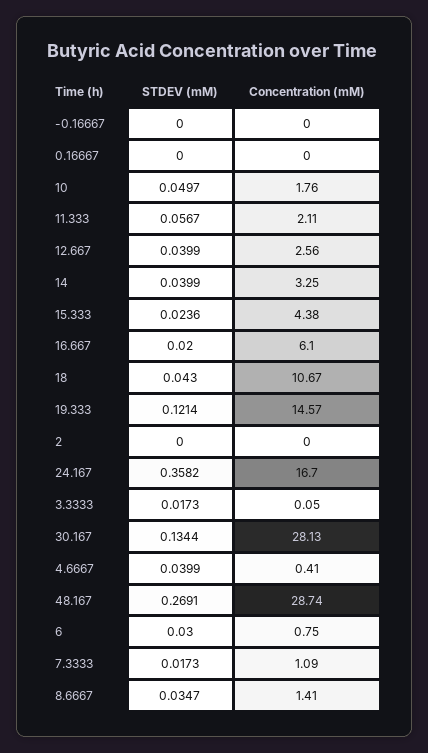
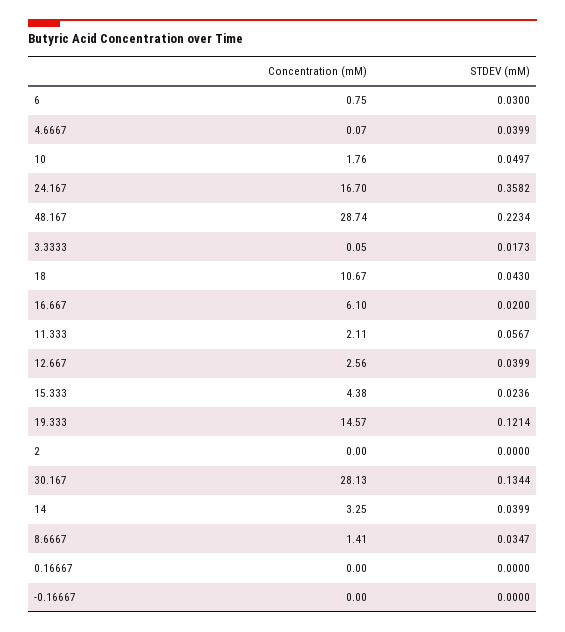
Concentration (mM), 4.6667: 0.41 -> 0.07
STDEV (mM), 48.167: 0.2691 -> 0.2234
STDEV (mM), 7.3333: 0.0173 -> none
Concentration (mM), 7.3333: 1.09 -> none

